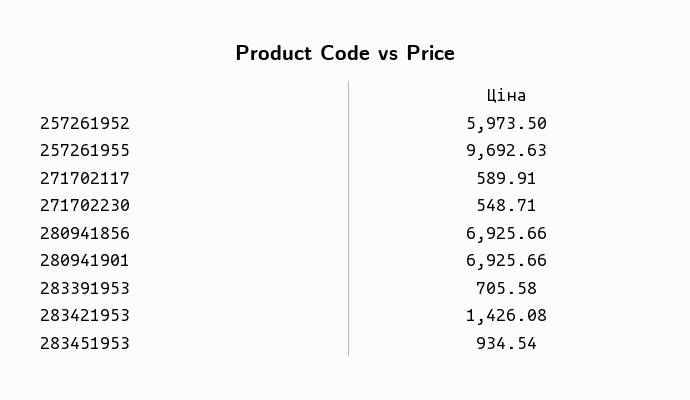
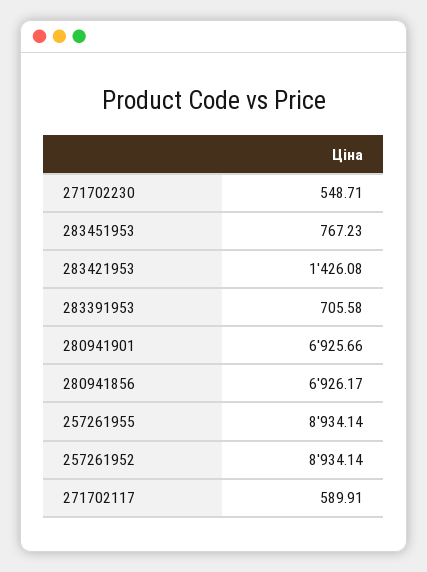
257261952: 5973.5 -> 8934.14
257261955: 9692.63 -> 8934.14
280941856: 6925.66 -> 6926.17
283451953: 934.54 -> 767.23

